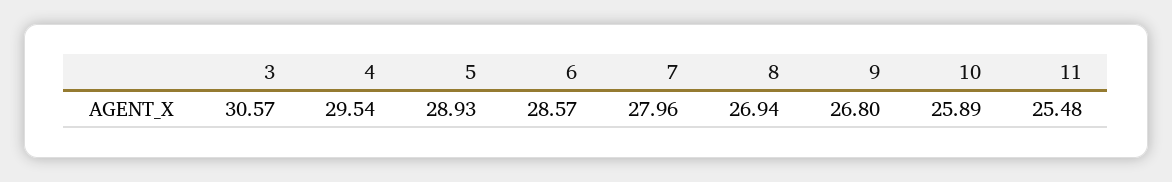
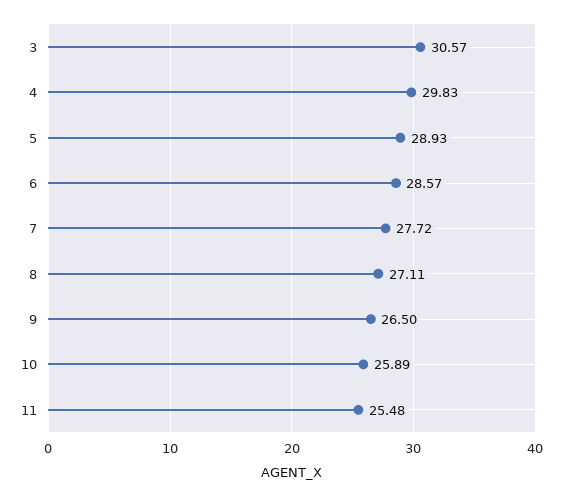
4: 29.54 -> 29.83
7: 27.96 -> 27.72
8: 26.94 -> 27.11
9: 26.8 -> 26.5

